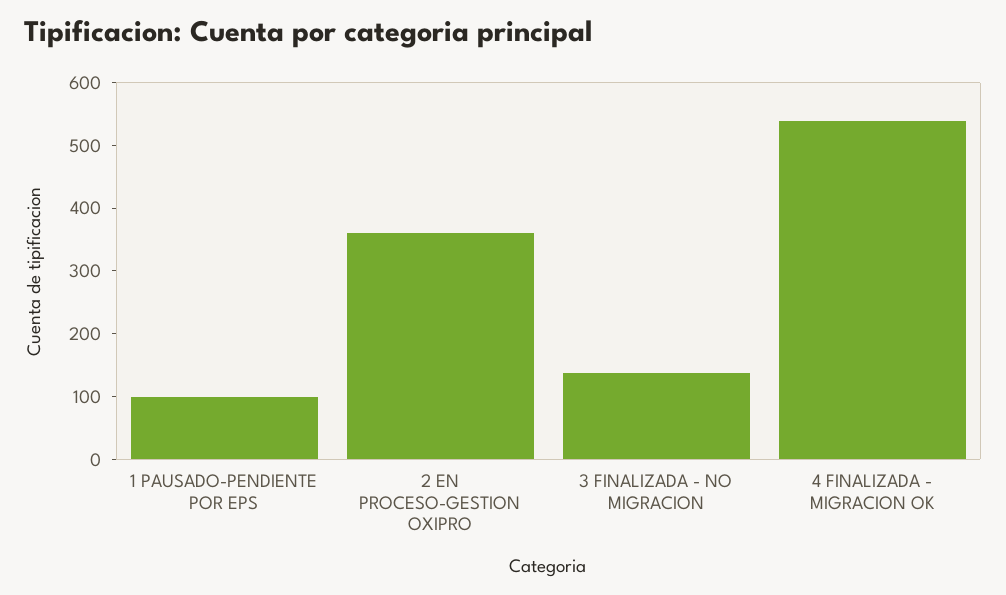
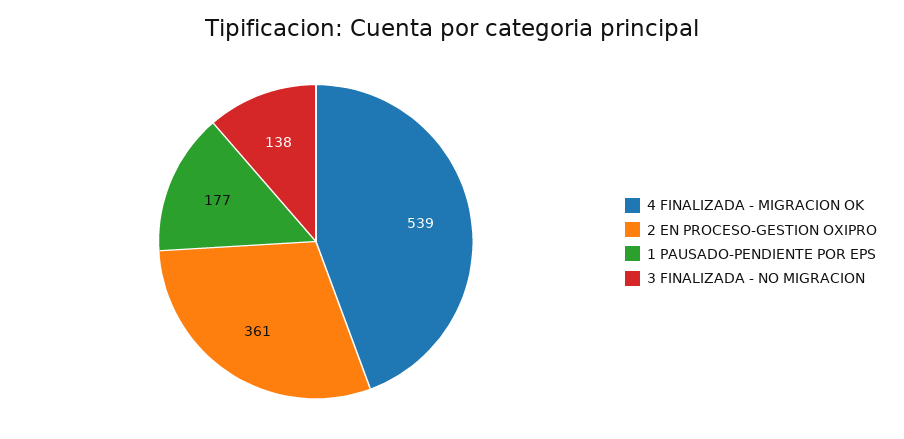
1 PAUSADO-PENDIENTE POR EPS: 100 -> 177

